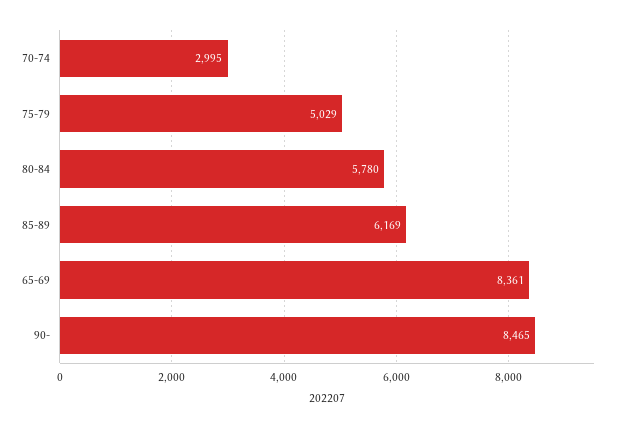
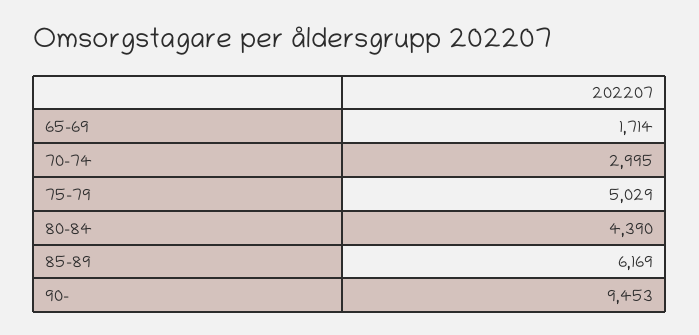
80-84: 5780 -> 4390
65-69: 8361 -> 1714
90-: 8465 -> 9453

